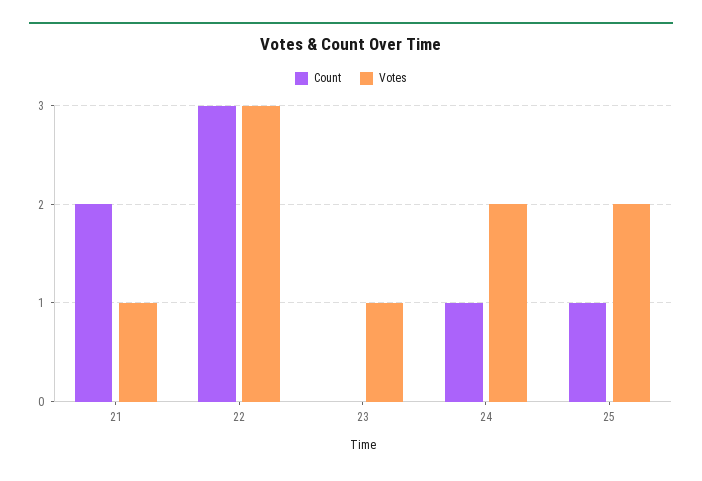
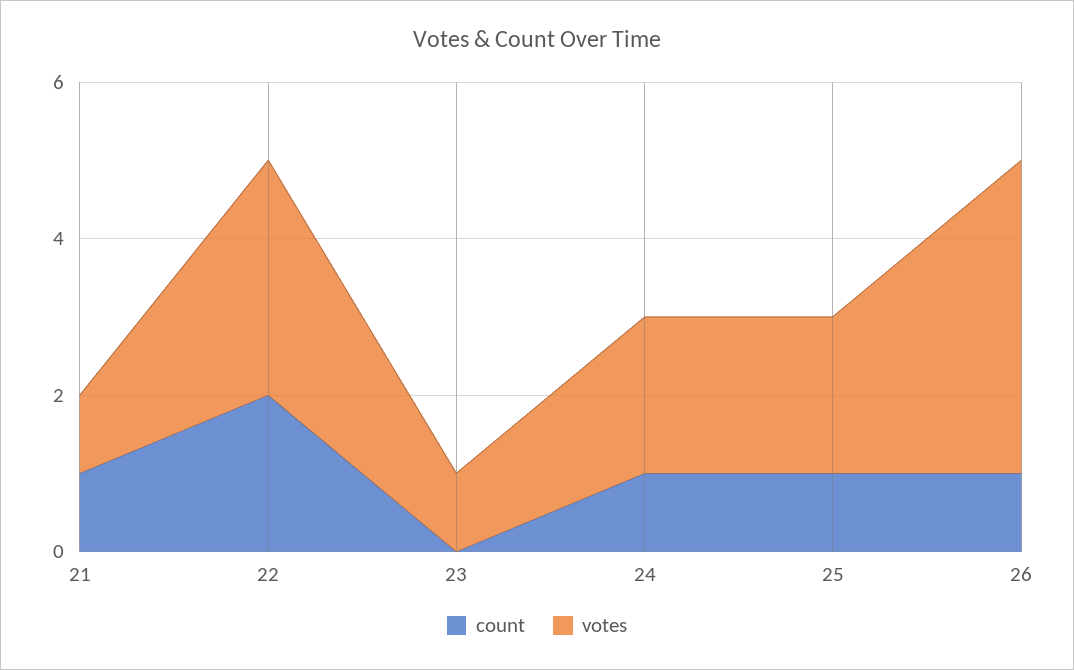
Count, 21: 2 -> 1
Count, 22: 3 -> 2
Count, 26: none -> 1
Votes, 26: none -> 4

